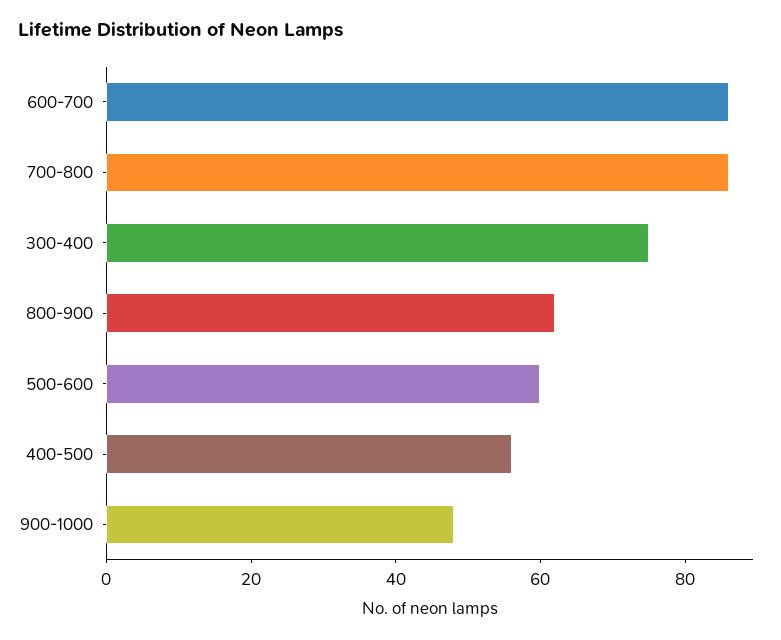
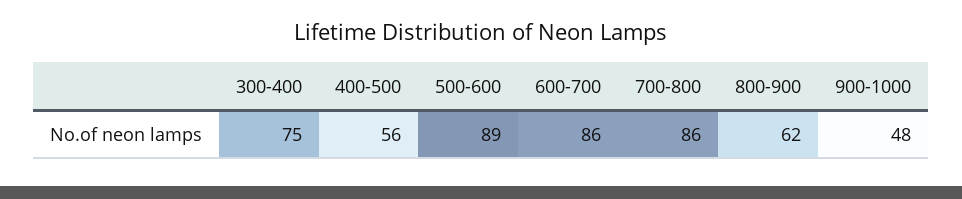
500-600: 60 -> 89

